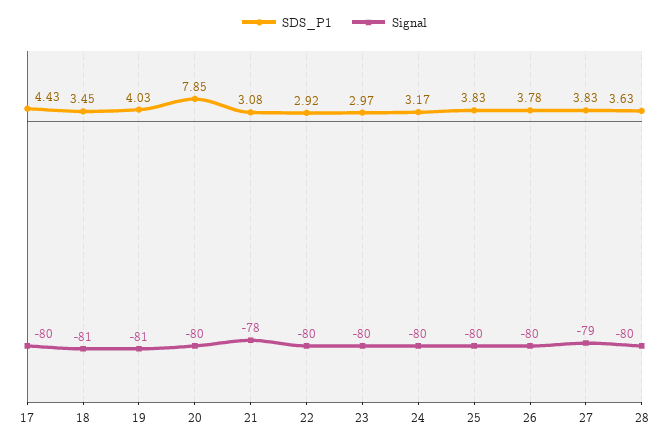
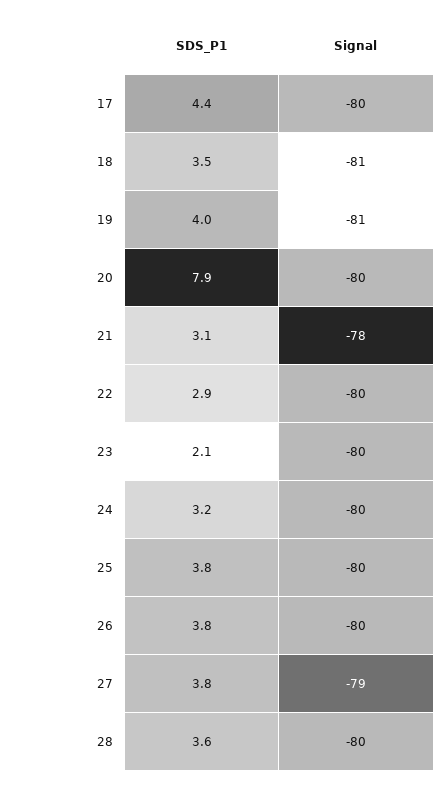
SDS_P1, 23: 2.97 -> 2.1

